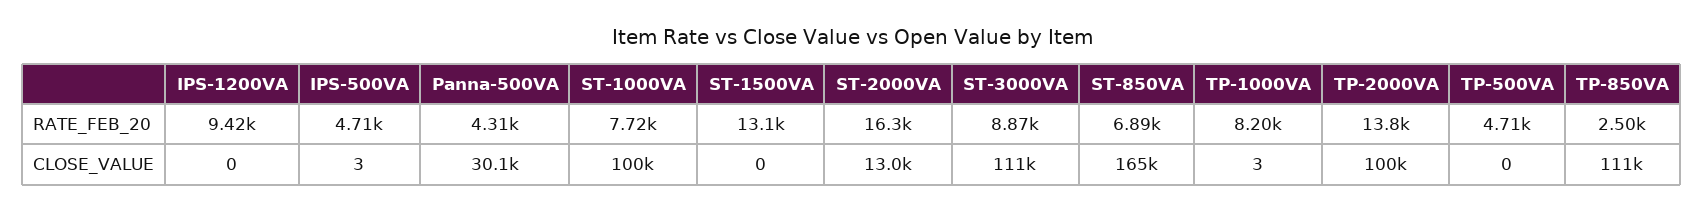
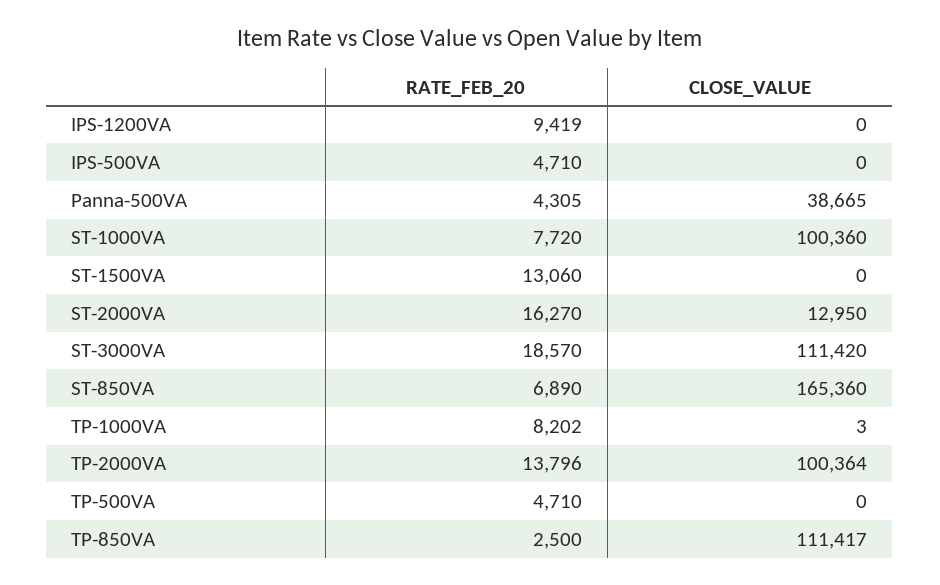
ST-3000VA, RATE_FEB_20: 8870 -> 18570
IPS-500VA, CLOSE_VALUE: 3 -> 0
Panna-500VA, CLOSE_VALUE: 30100 -> 38665

